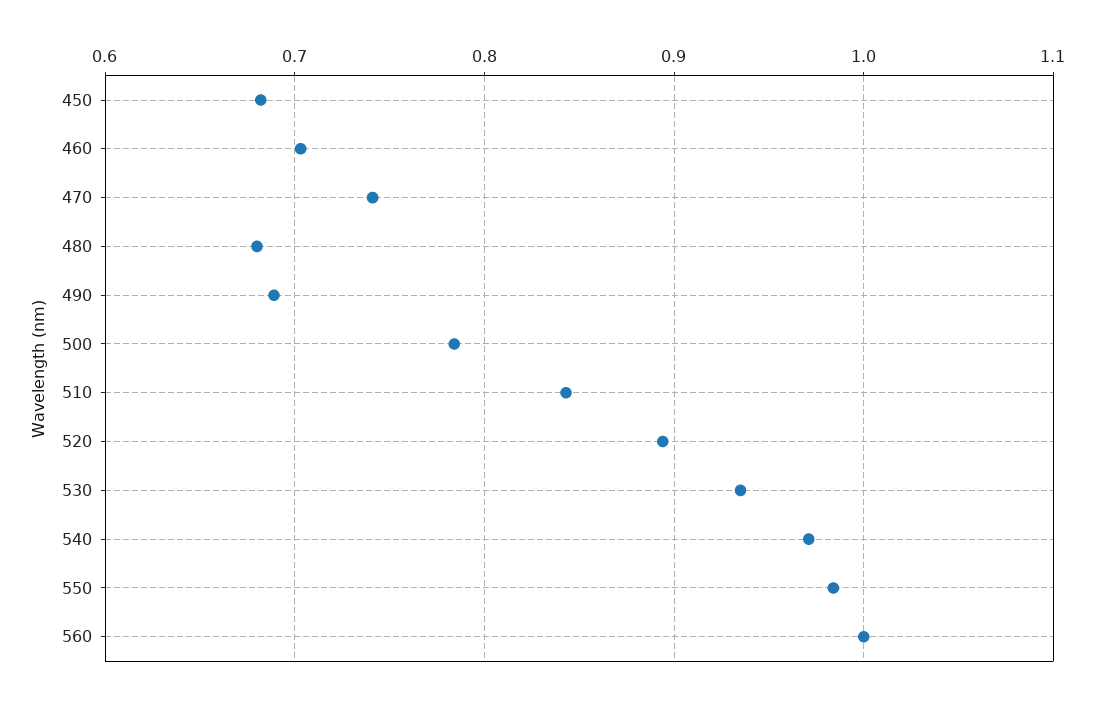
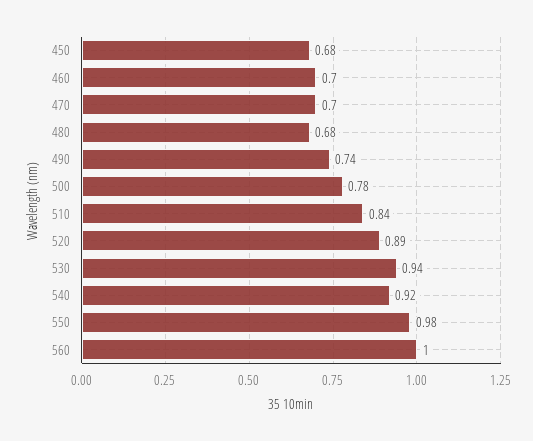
470: 0.74 -> 0.7
490: 0.69 -> 0.74
540: 0.97 -> 0.92

